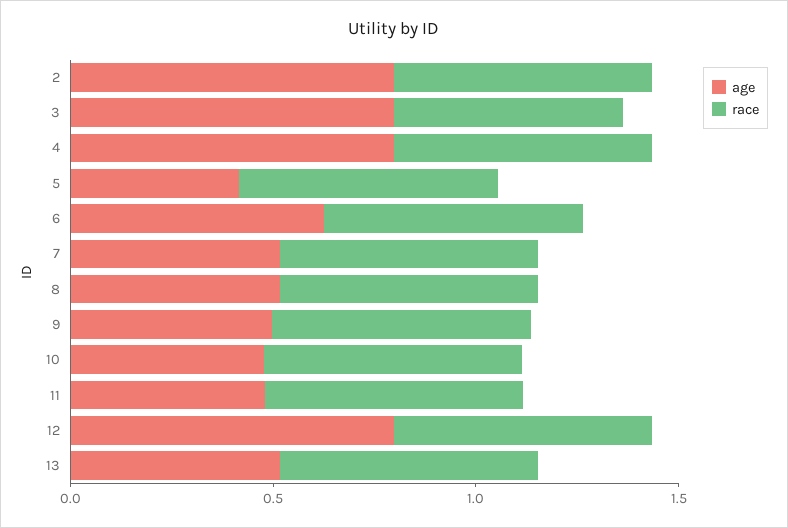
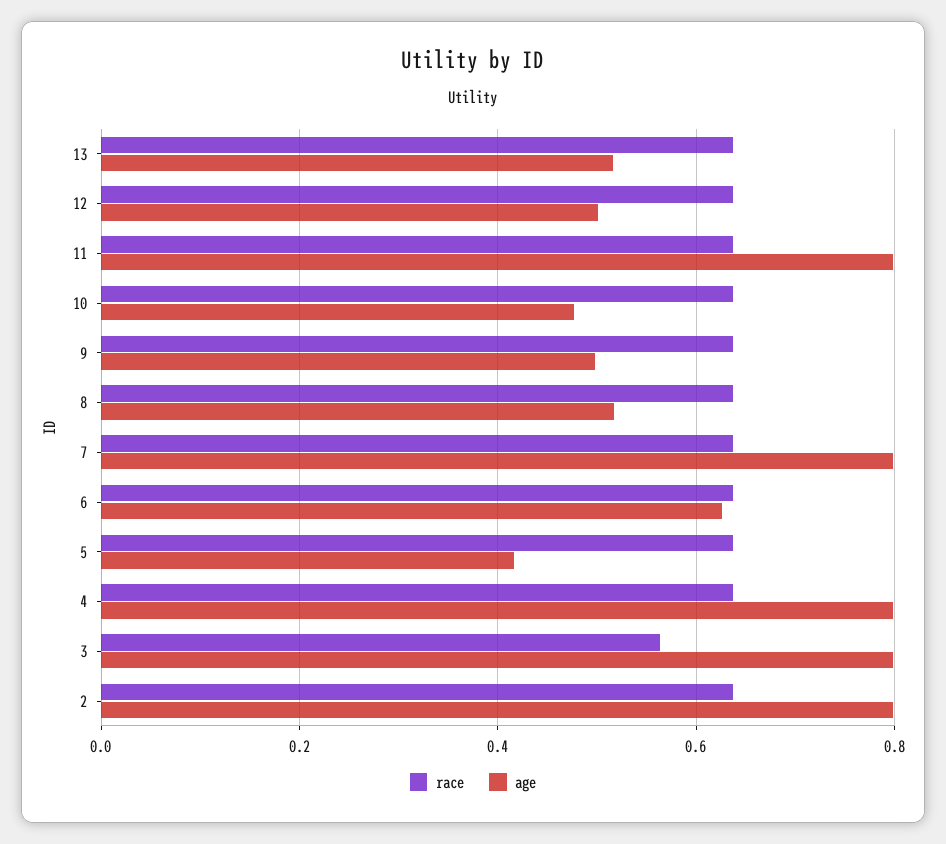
age, 7: 0.5 -> 0.8
age, 11: 0.5 -> 0.8
age, 12: 0.8 -> 0.5

